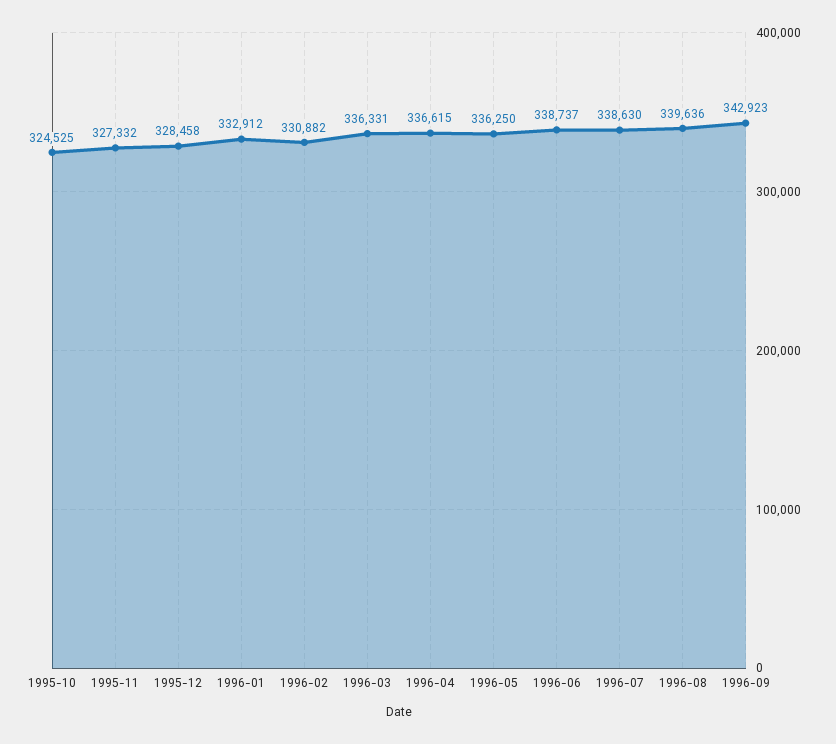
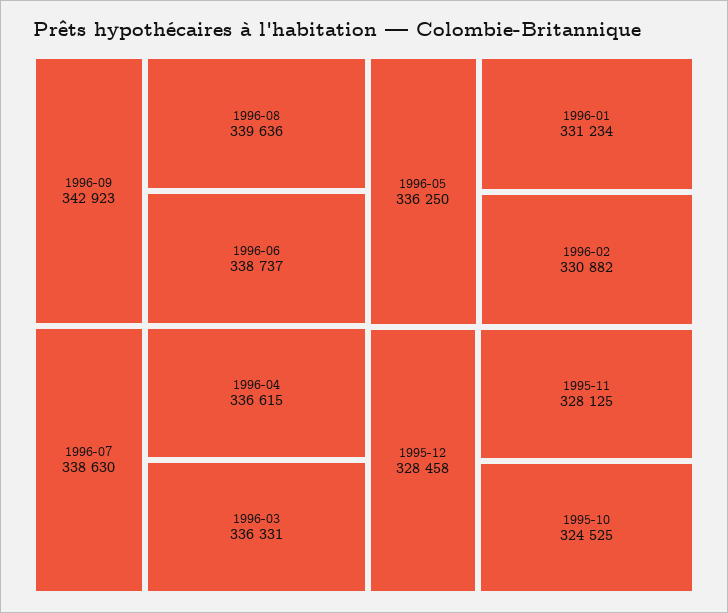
1995-11: 327332 -> 328125
1996-01: 332912 -> 331234

